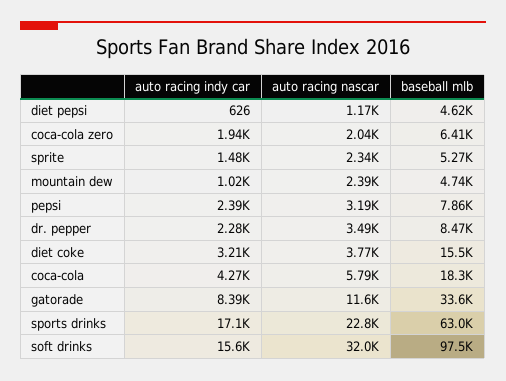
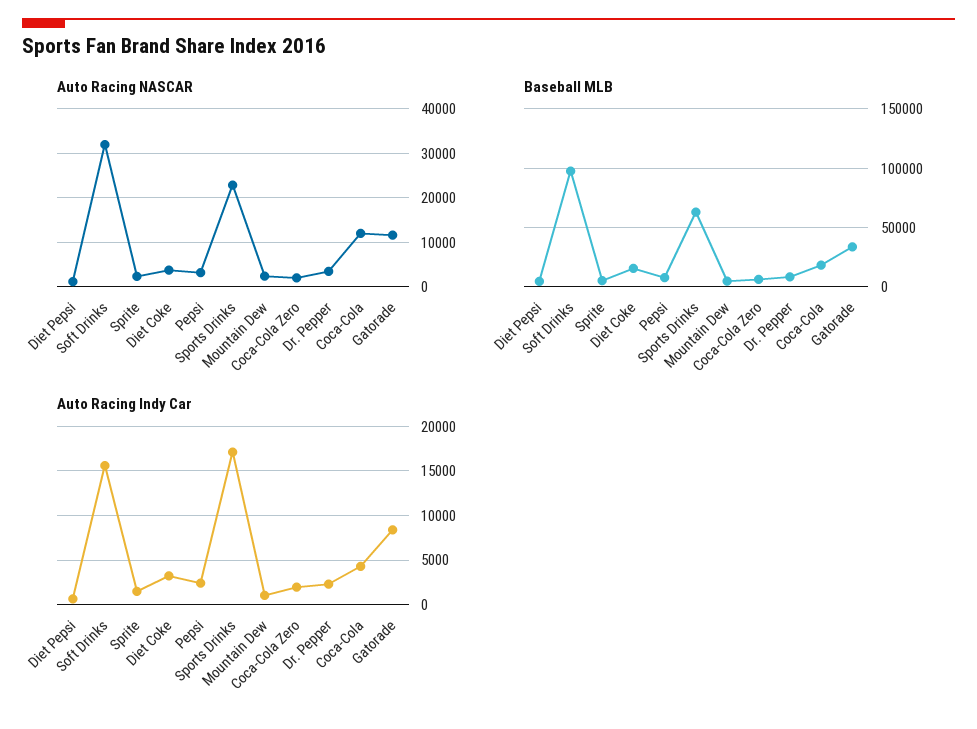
auto racing nascar, coca-cola: 5790 -> 12000

